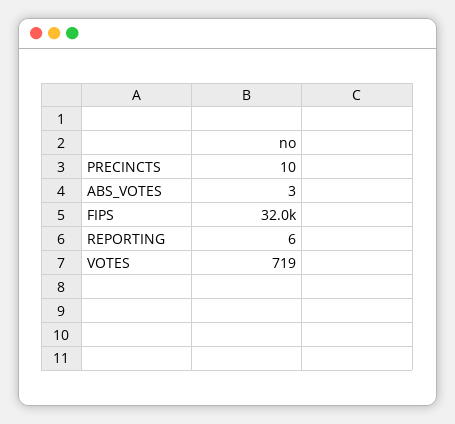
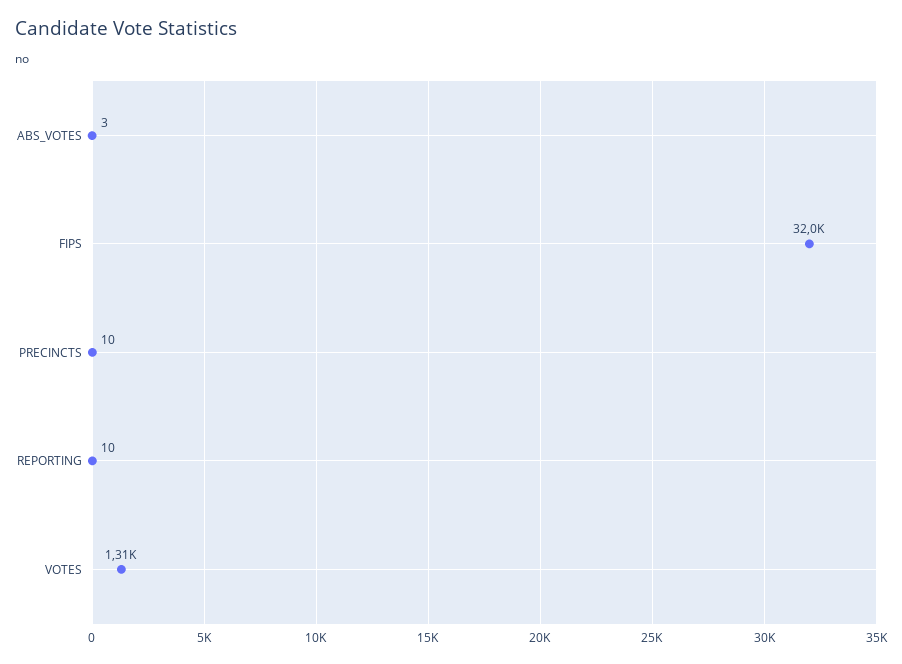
REPORTING: 6 -> 10
VOTES: 719 -> 1310

